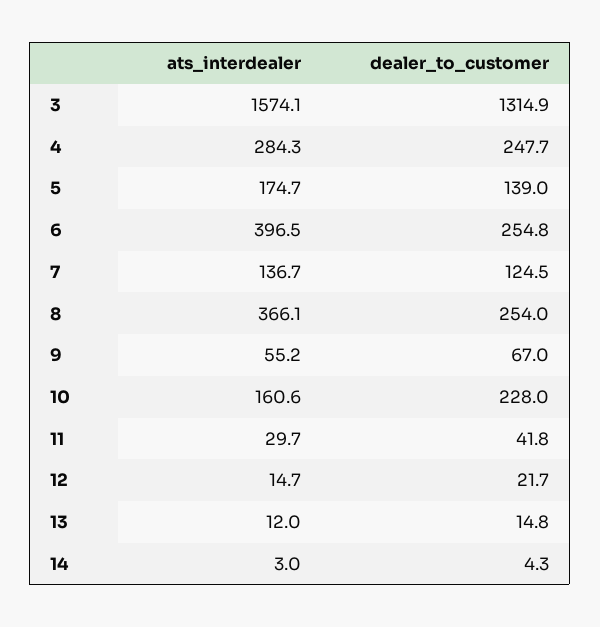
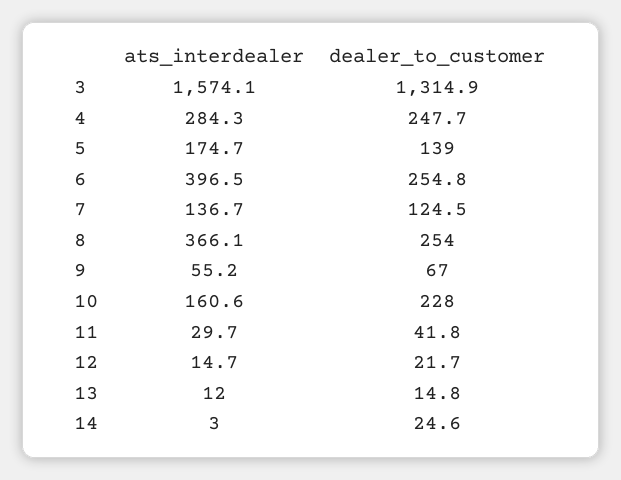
dealer_to_customer, 14: 4.3 -> 24.6

